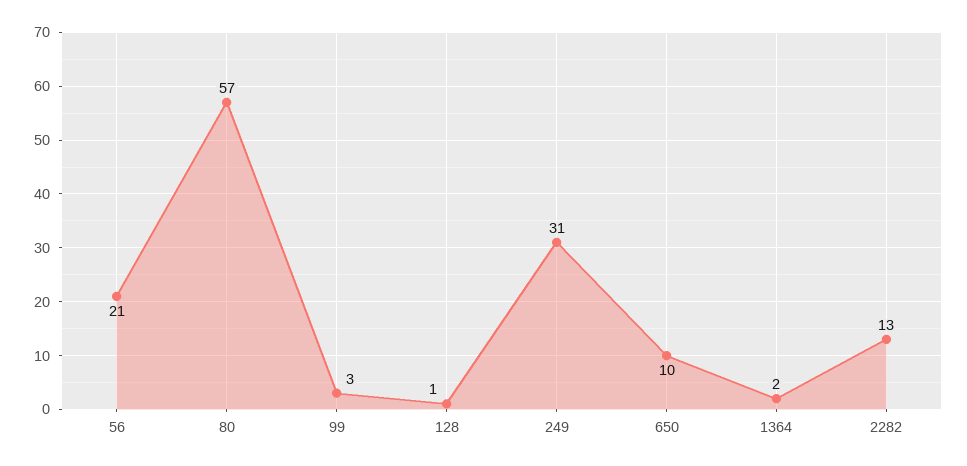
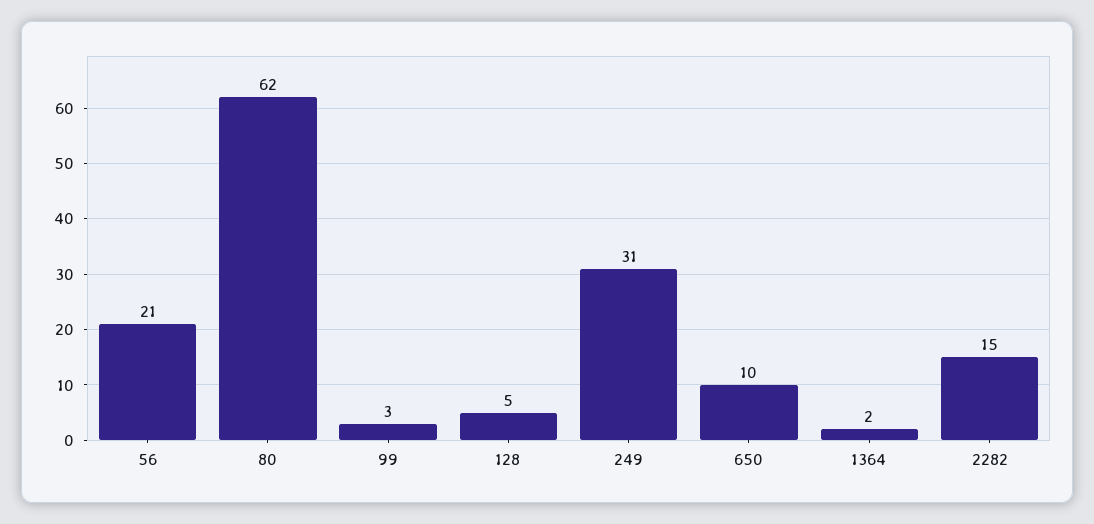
80: 57 -> 62
128: 1 -> 5
2282: 13 -> 15

